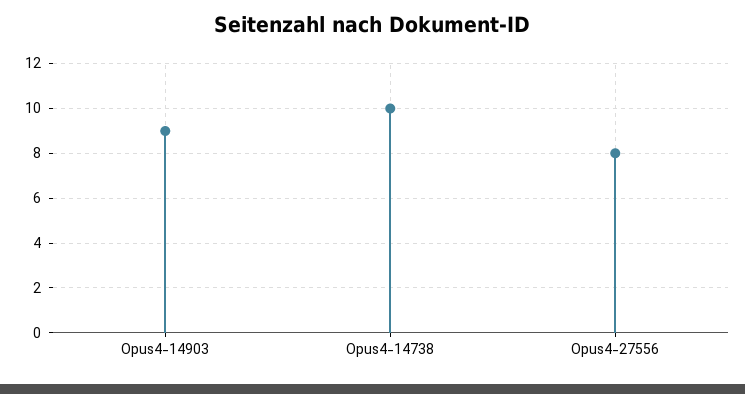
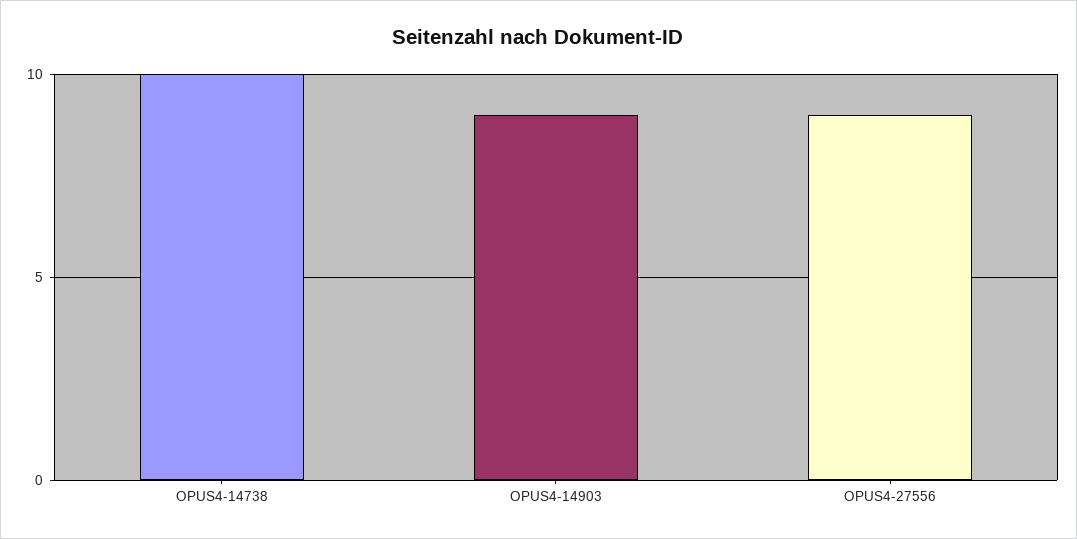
Opus4-27556: 8 -> 9

